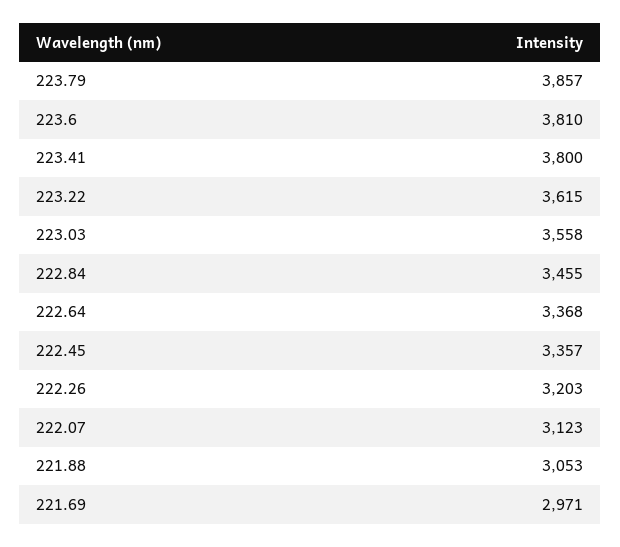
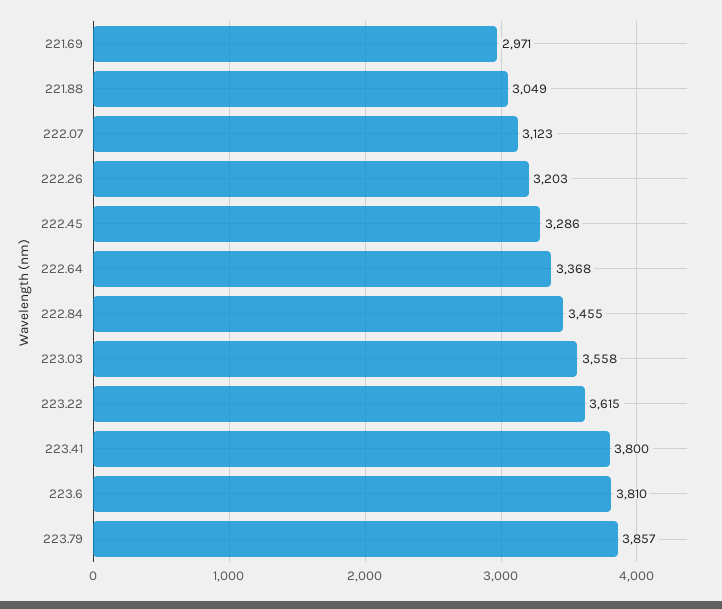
222.45: 3357 -> 3286
221.88: 3053 -> 3049

